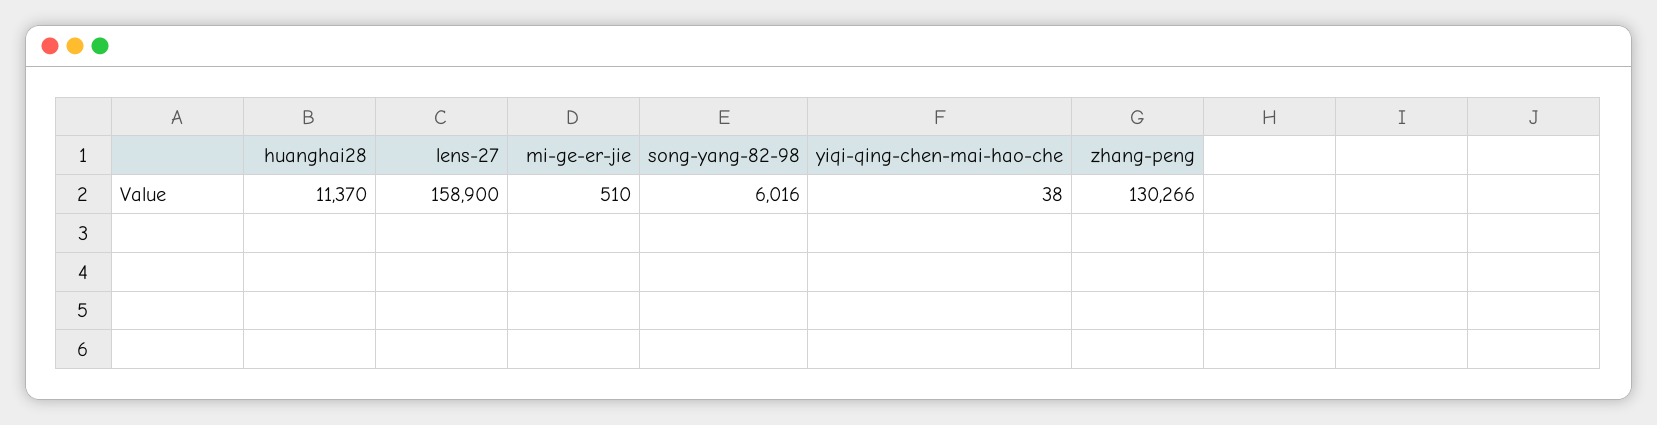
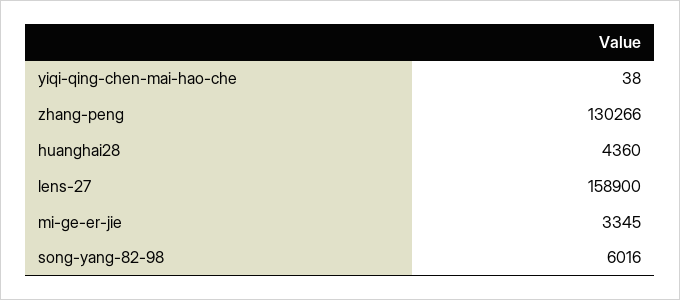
huanghai28: 11370 -> 4360
mi-ge-er-jie: 510 -> 3345

